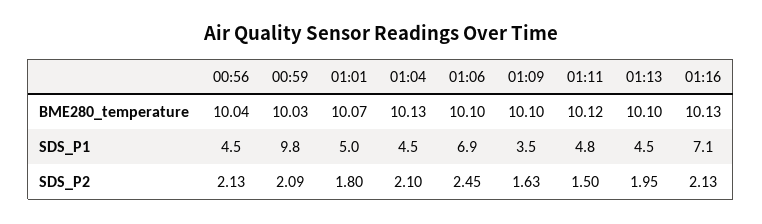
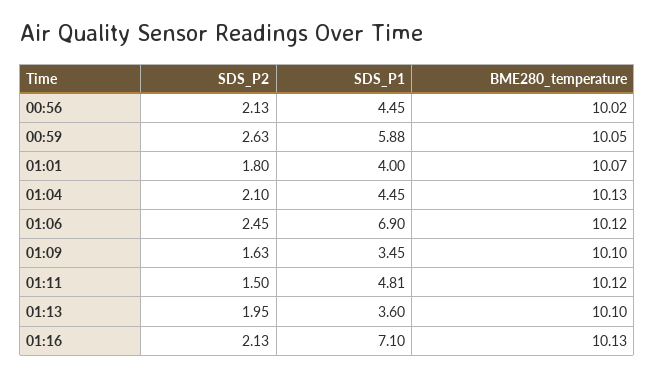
00:56, BME280_temperature: 10.04 -> 10.02
00:59, BME280_temperature: 10.03 -> 10.05
01:06, BME280_temperature: 10.1 -> 10.12
00:59, SDS_P1: 9.8 -> 5.88
01:01, SDS_P1: 5 -> 4
01:13, SDS_P1: 4.5 -> 3.6
00:59, SDS_P2: 2.09 -> 2.63

